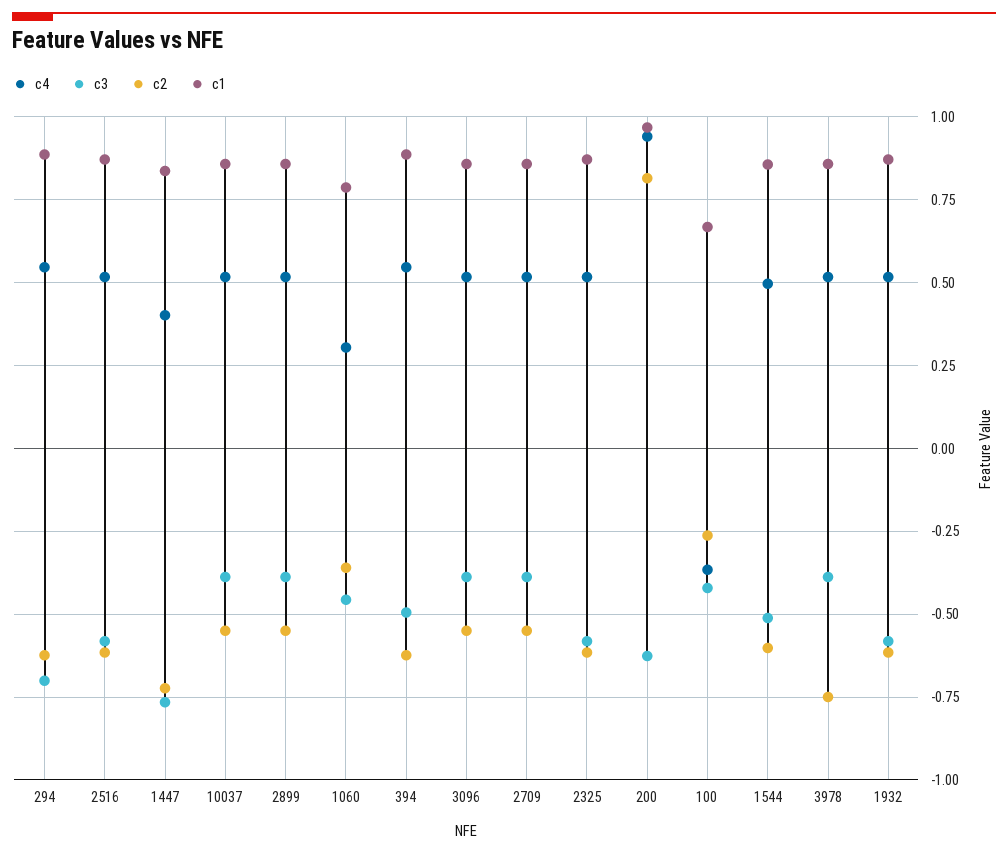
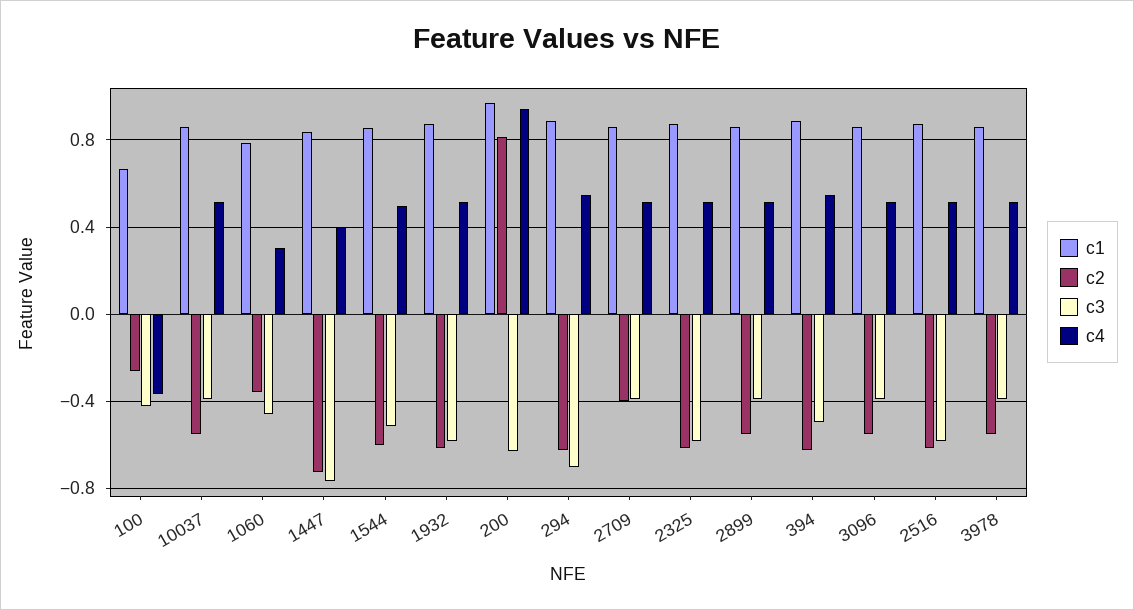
c2, 2709: -0.55 -> -0.4
c2, 3978: -0.75 -> -0.55

